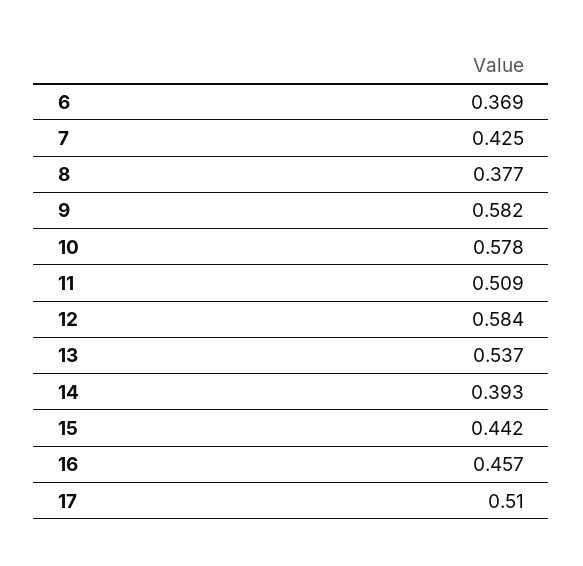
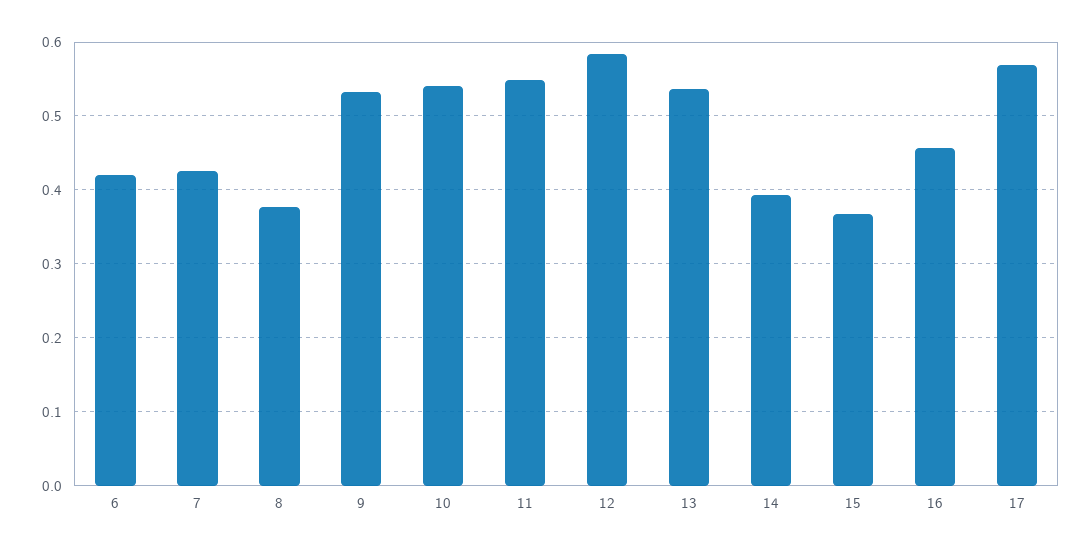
6: 0.369 -> 0.42
9: 0.582 -> 0.53
10: 0.578 -> 0.54
11: 0.509 -> 0.55
15: 0.442 -> 0.37
17: 0.51 -> 0.57

